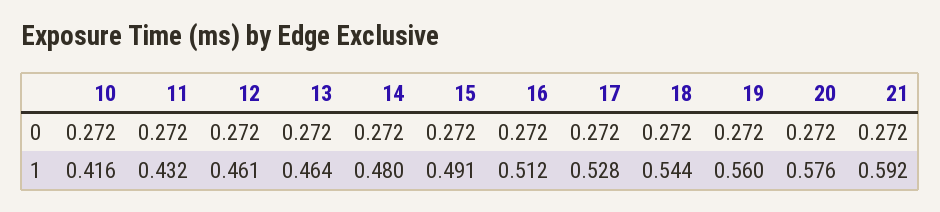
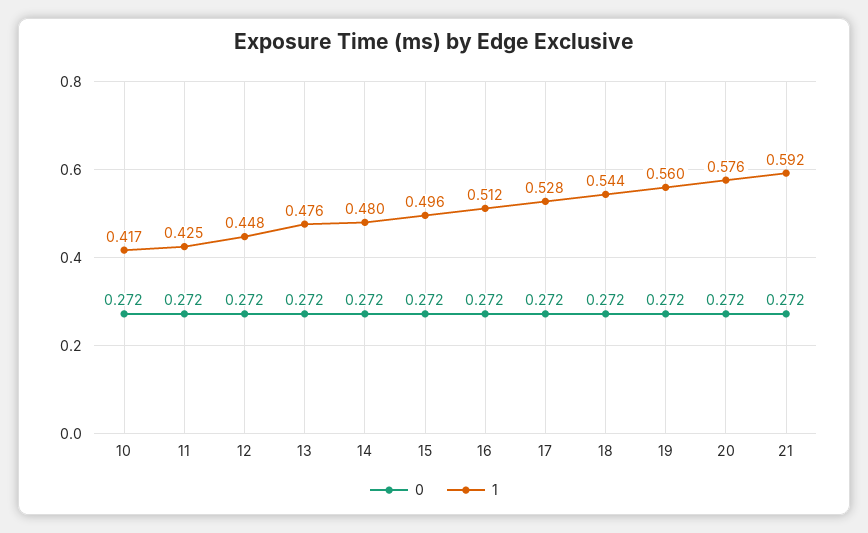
1, 10: 0.416 -> 0.417
1, 11: 0.432 -> 0.425
1, 12: 0.461 -> 0.448
1, 13: 0.464 -> 0.476
1, 15: 0.491 -> 0.496

